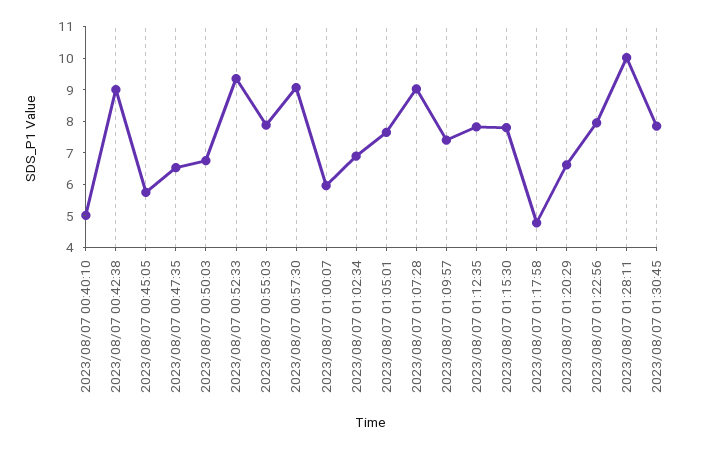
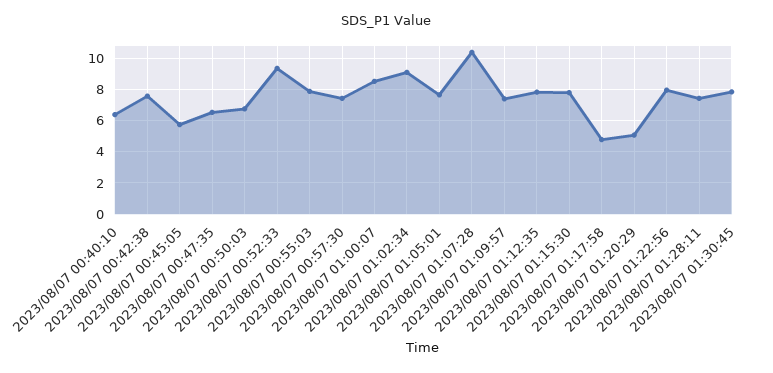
2023/08/07 00:40:10: 5 -> 6.5
2023/08/07 00:42:38: 9 -> 7.5
2023/08/07 00:57:30: 9 -> 7.5
2023/08/07 01:00:07: 6 -> 8.5
2023/08/07 01:02:34: 7 -> 9
2023/08/07 01:07:28: 9 -> 10.5
2023/08/07 01:20:29: 6.5 -> 5
2023/08/07 01:28:11: 10 -> 7.5

